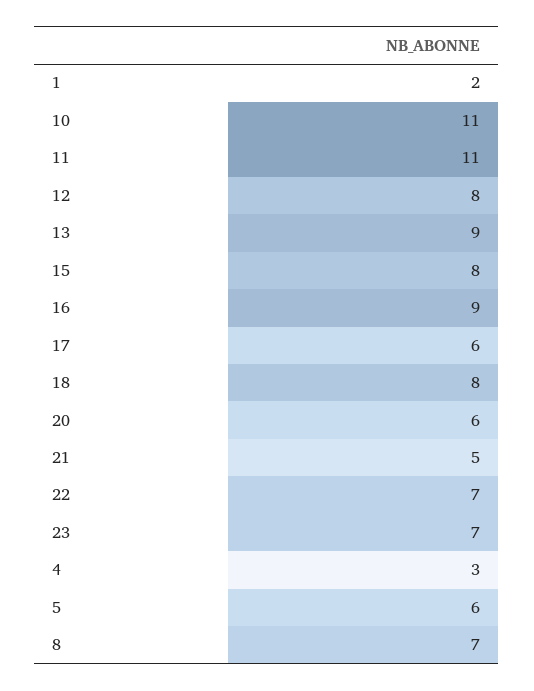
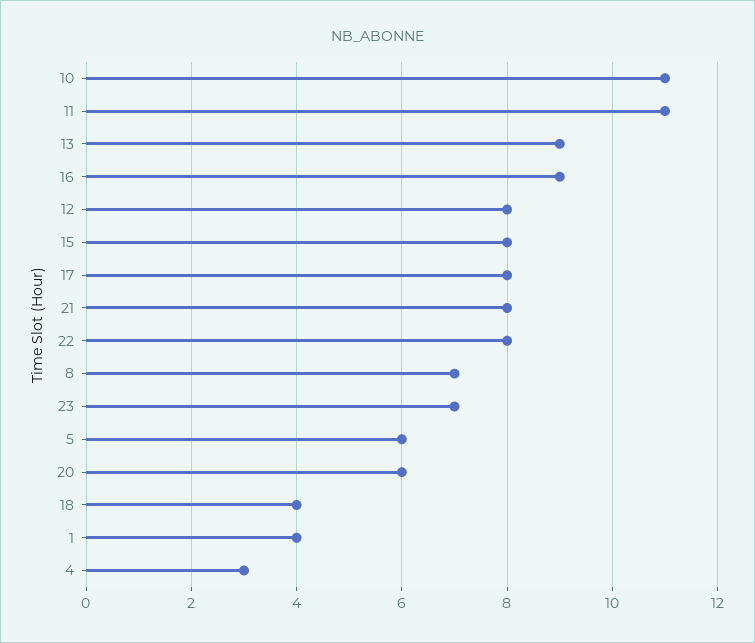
1: 2 -> 4
17: 6 -> 8
18: 8 -> 4
21: 5 -> 8
22: 7 -> 8

